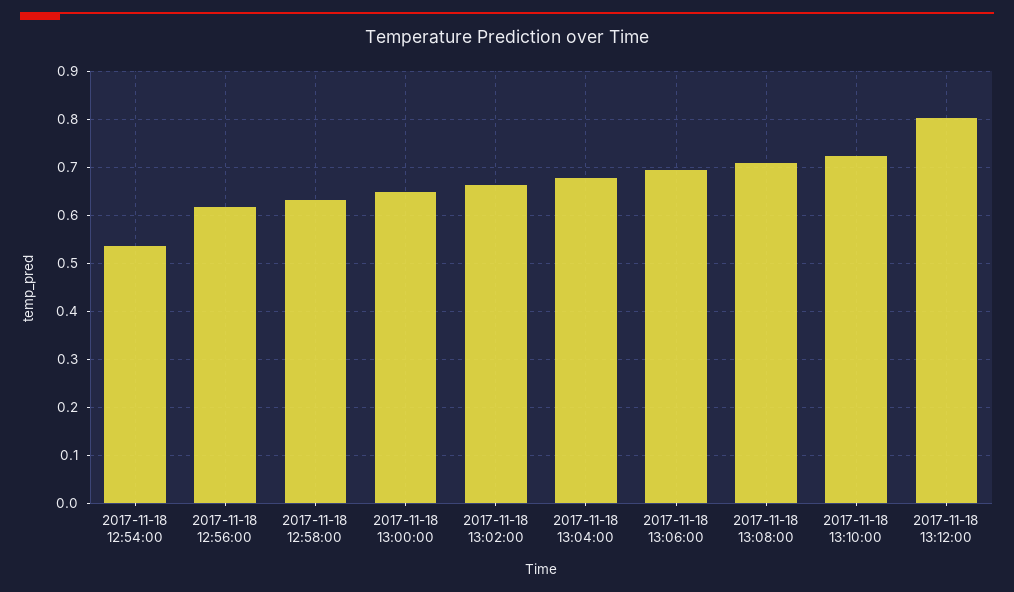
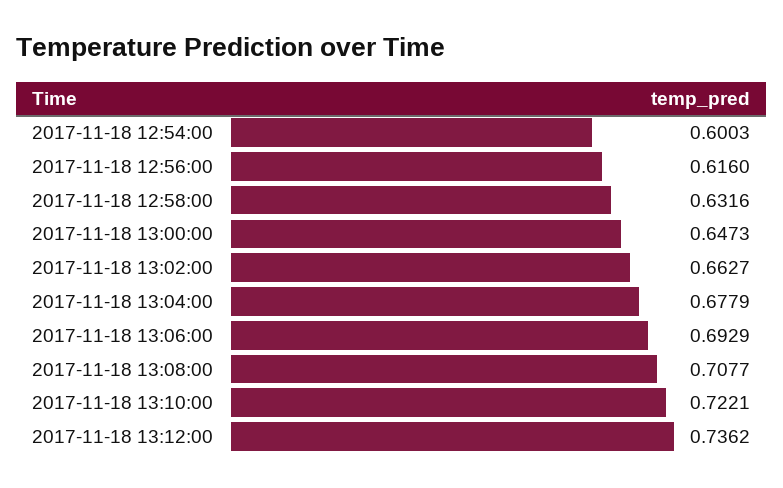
2017-11-18 12:54:00: 0.54 -> 0.6003
2017-11-18 13:12:00: 0.8 -> 0.7362

